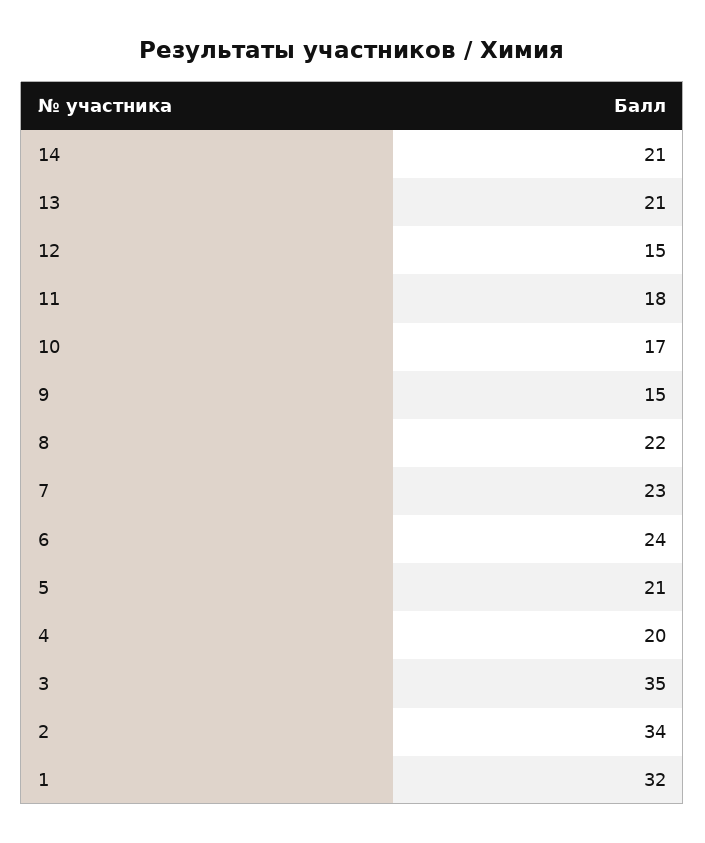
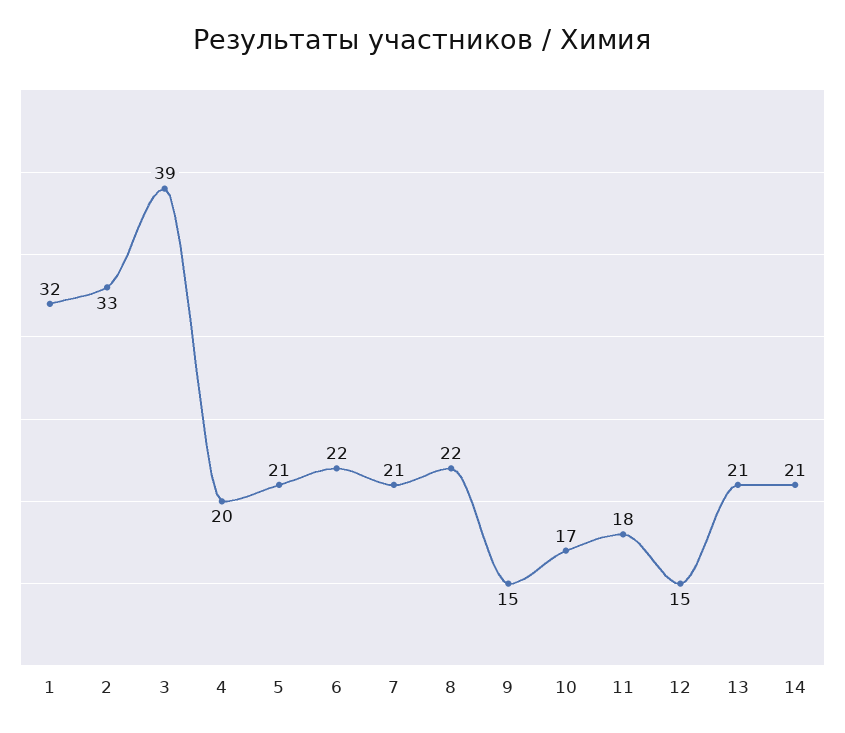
7: 23 -> 21
6: 24 -> 22
3: 35 -> 39
2: 34 -> 33

